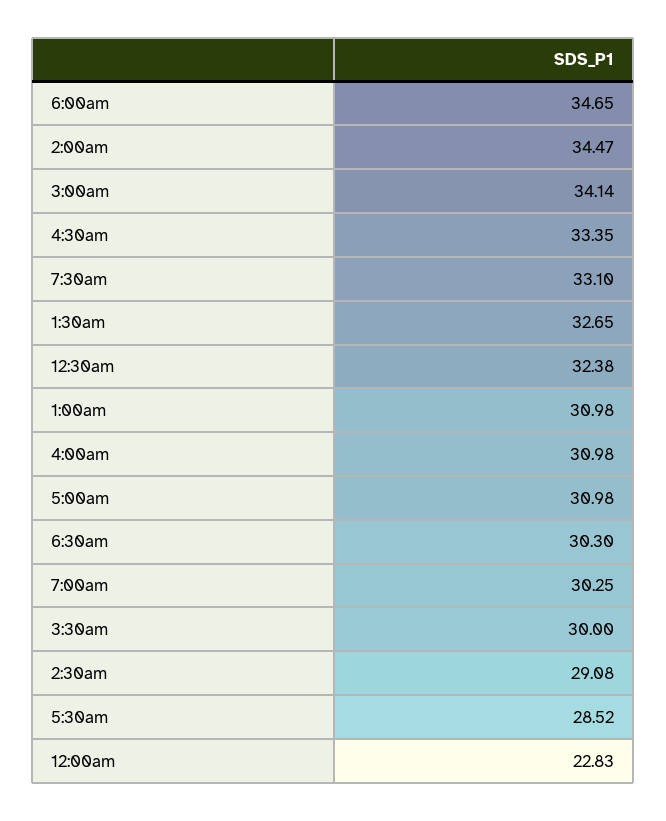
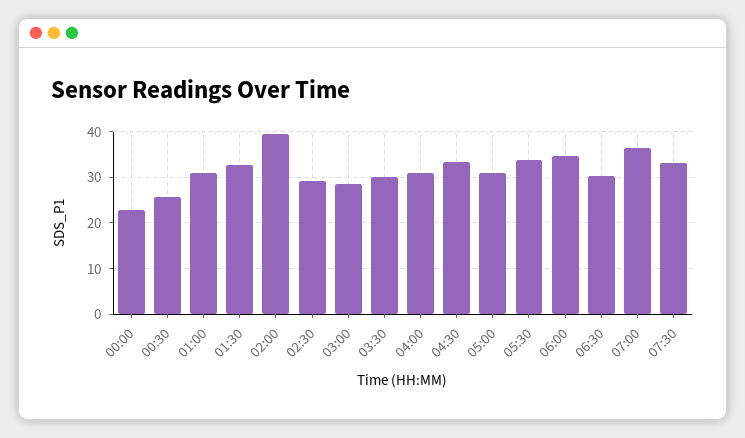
2:00am: 34.47 -> 40
3:00am: 34.14 -> 28
12:30am: 32.38 -> 26
7:00am: 30.25 -> 36
5:30am: 28.52 -> 34

